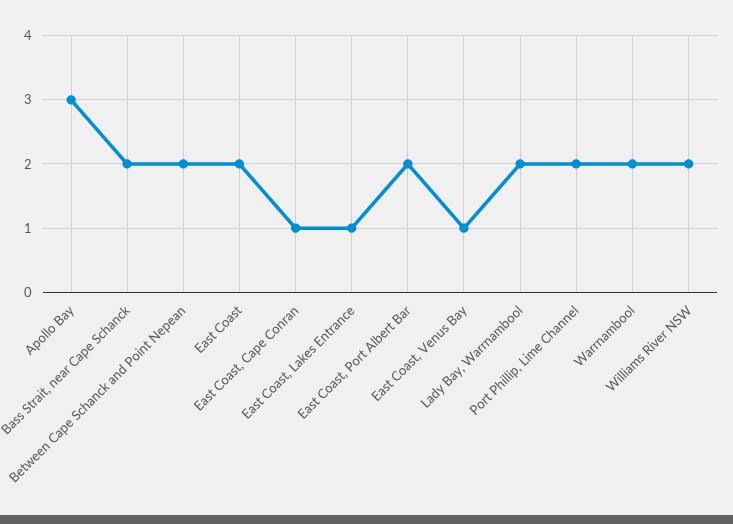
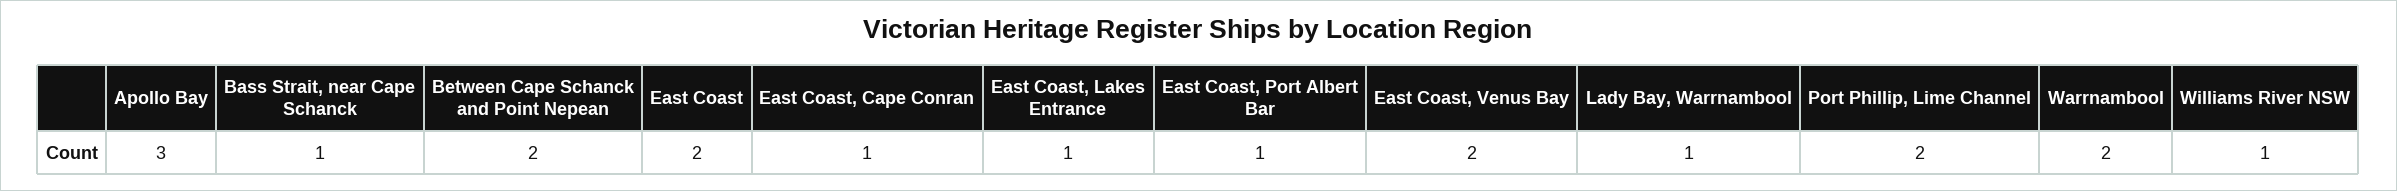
Bass Strait, near Cape Schanck: 2 -> 1
East Coast, Port Albert Bar: 2 -> 1
East Coast, Venus Bay: 1 -> 2
Lady Bay, Warrnambool: 2 -> 1
Williams River NSW: 2 -> 1

